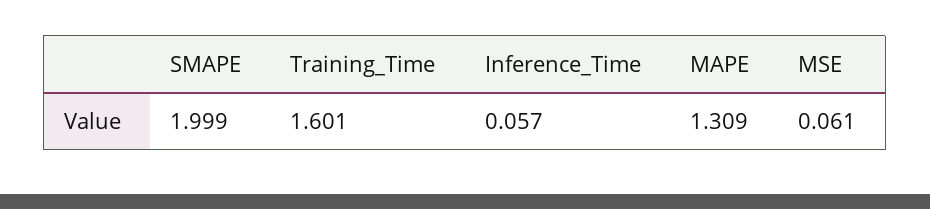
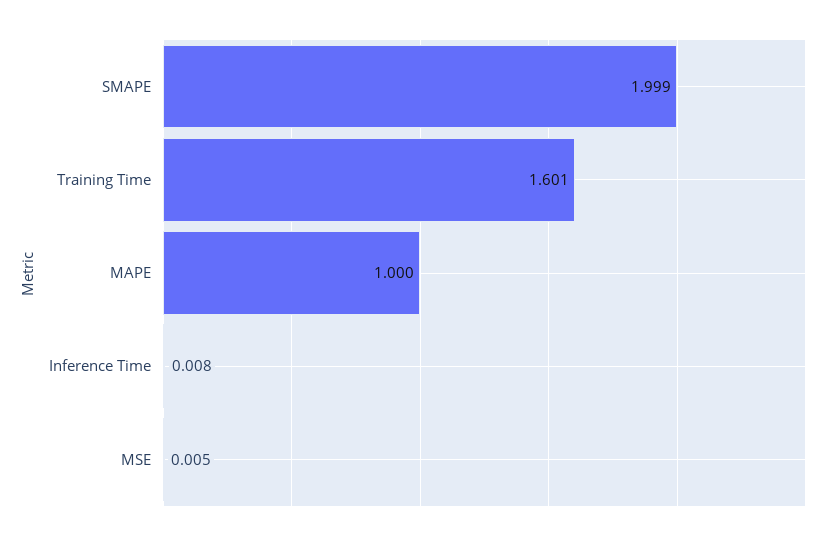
Inference_Time: 0.057 -> 0.008
MAPE: 1.309 -> 1
MSE: 0.061 -> 0.005

